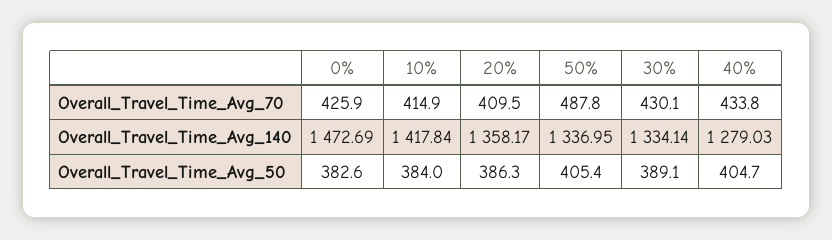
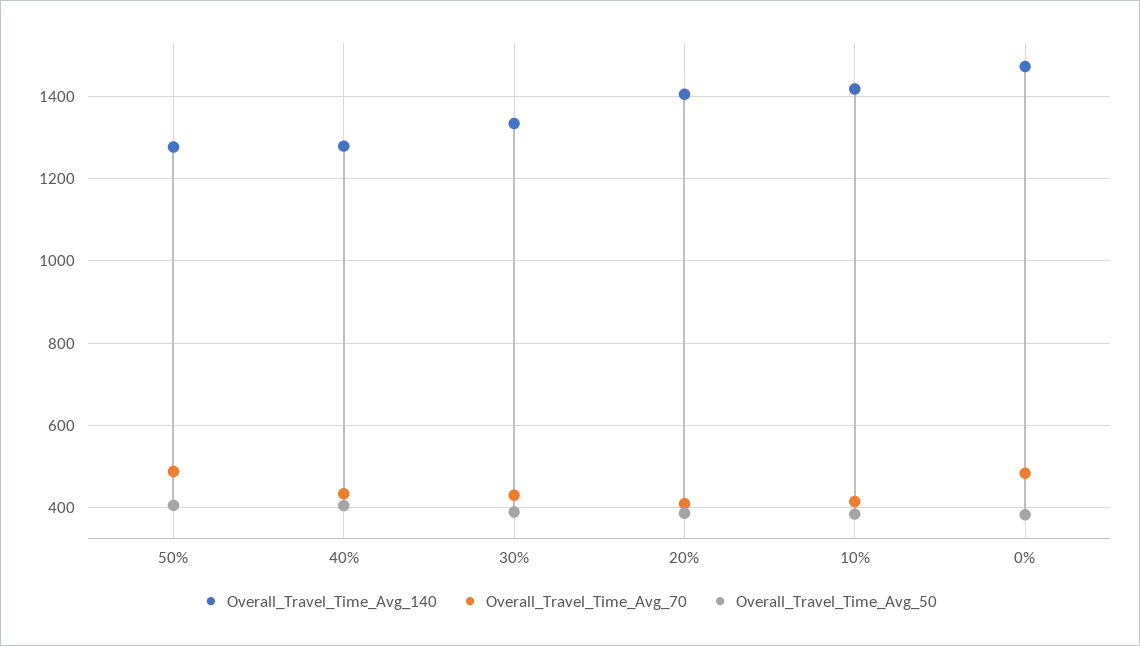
Overall_Travel_Time_Avg_70, 0%: 425.9 -> 480
Overall_Travel_Time_Avg_140, 20%: 1358.17 -> 1400
Overall_Travel_Time_Avg_140, 50%: 1336.95 -> 1280

